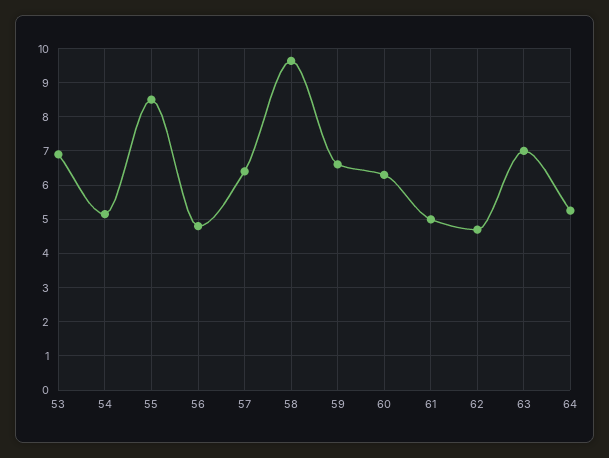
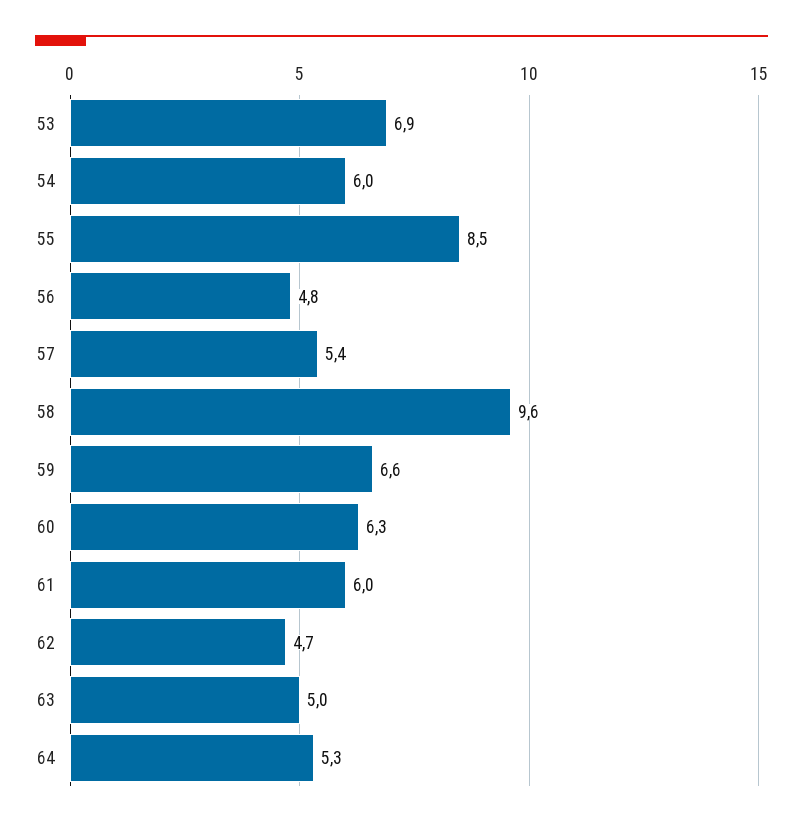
54: 5.2 -> 6
57: 6.4 -> 5.4
61: 5 -> 6
63: 7 -> 5

